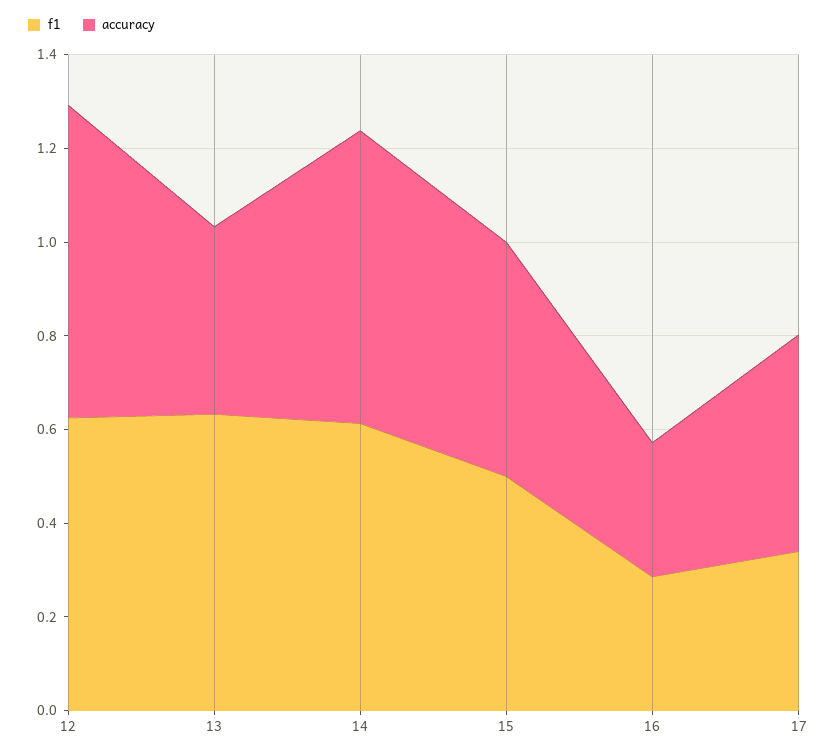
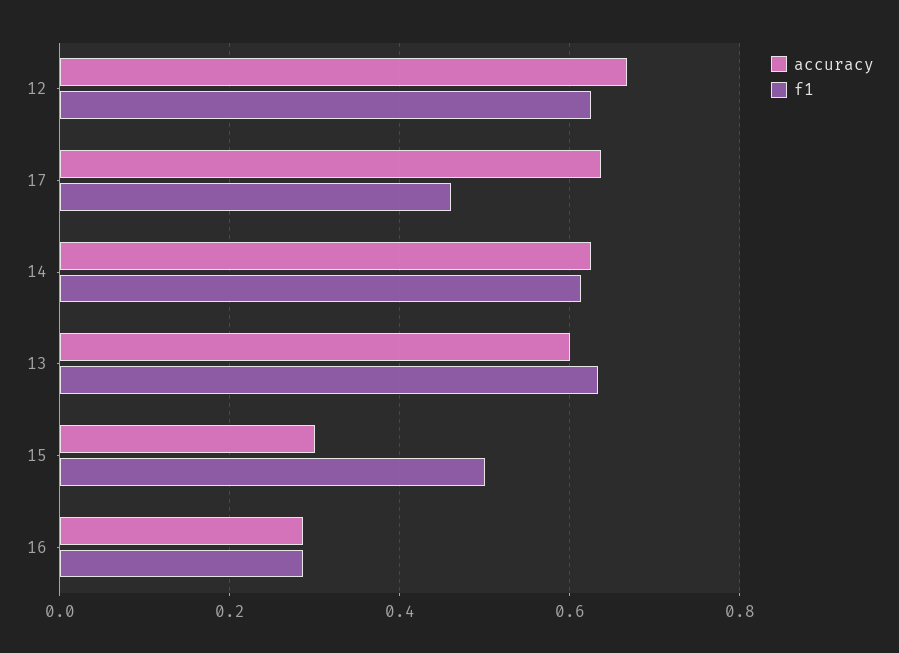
accuracy, 13: 0.4 -> 0.6
accuracy, 15: 0.5 -> 0.3
f1, 17: 0.35 -> 0.46
accuracy, 17: 0.45 -> 0.64

